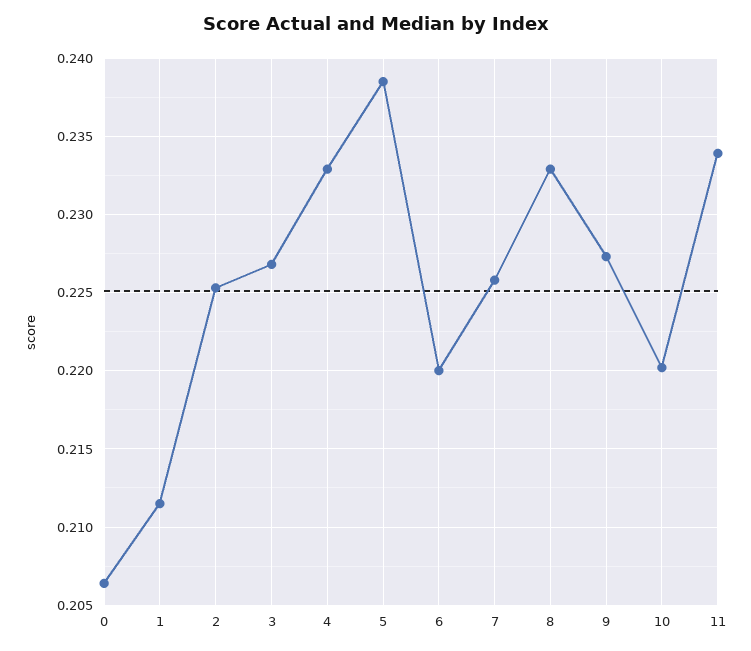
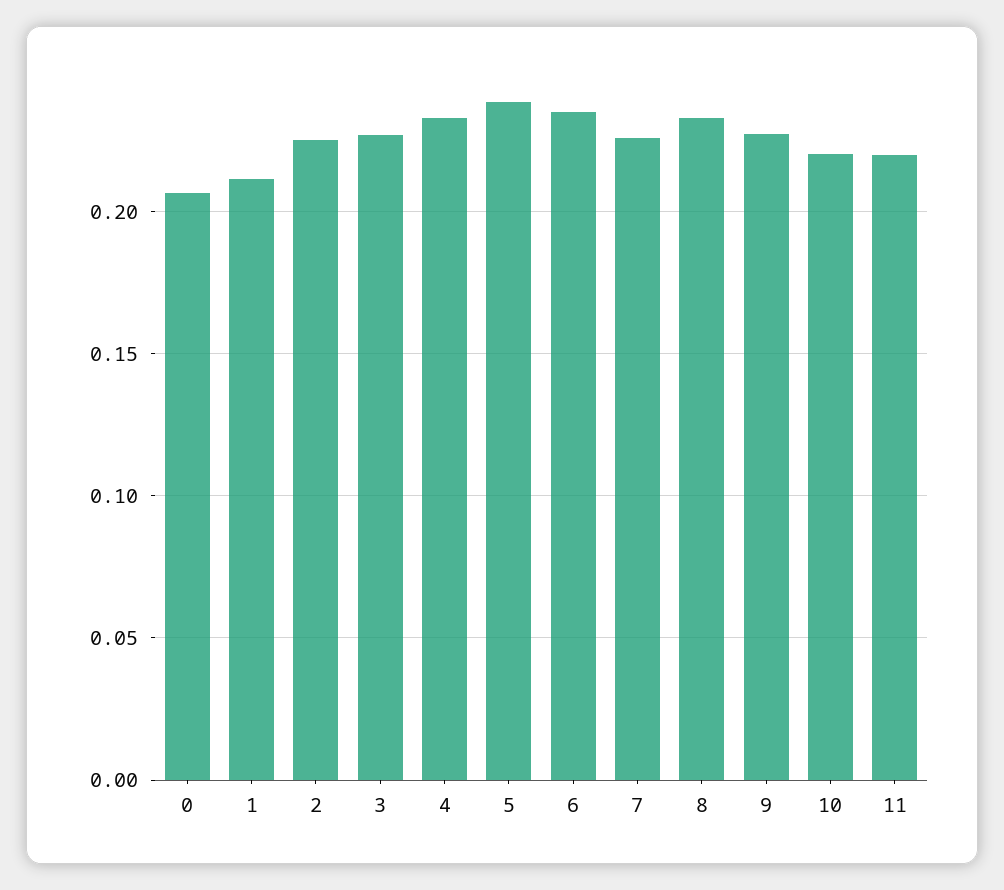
6: 0.22 -> 0.235
11: 0.234 -> 0.22

